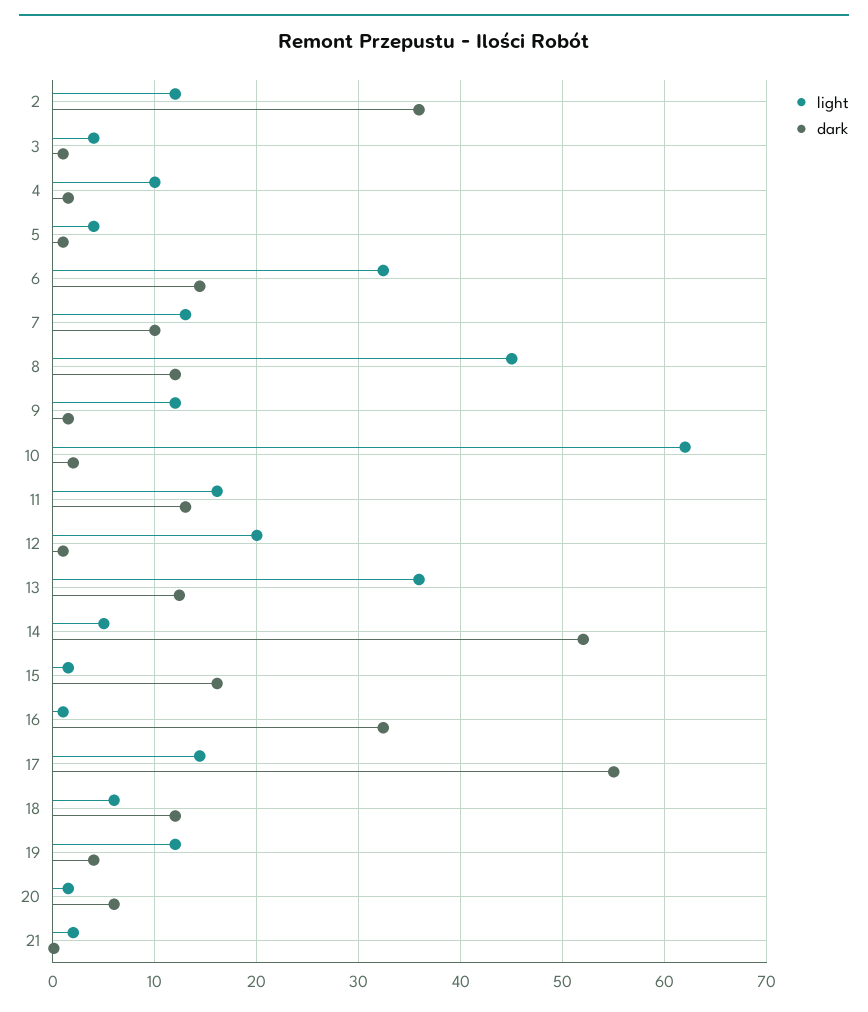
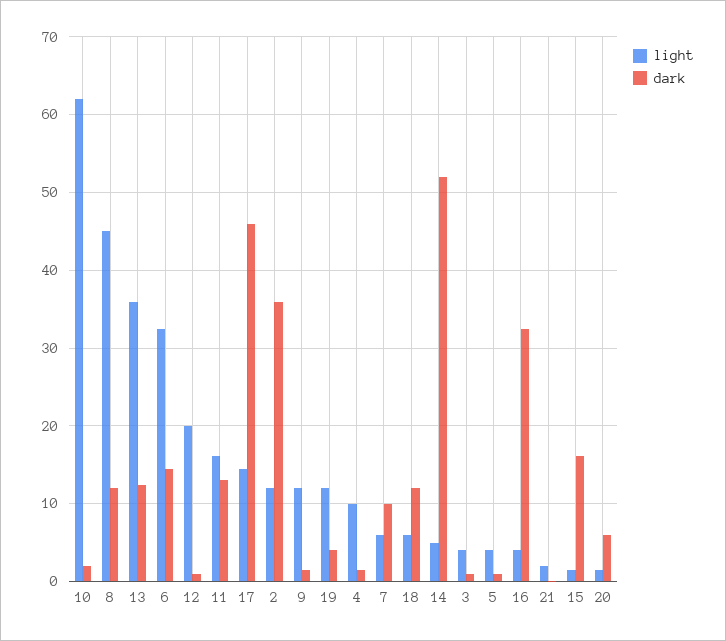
light, 7: 13 -> 6
light, 16: 1 -> 4
dark, 17: 55 -> 46

